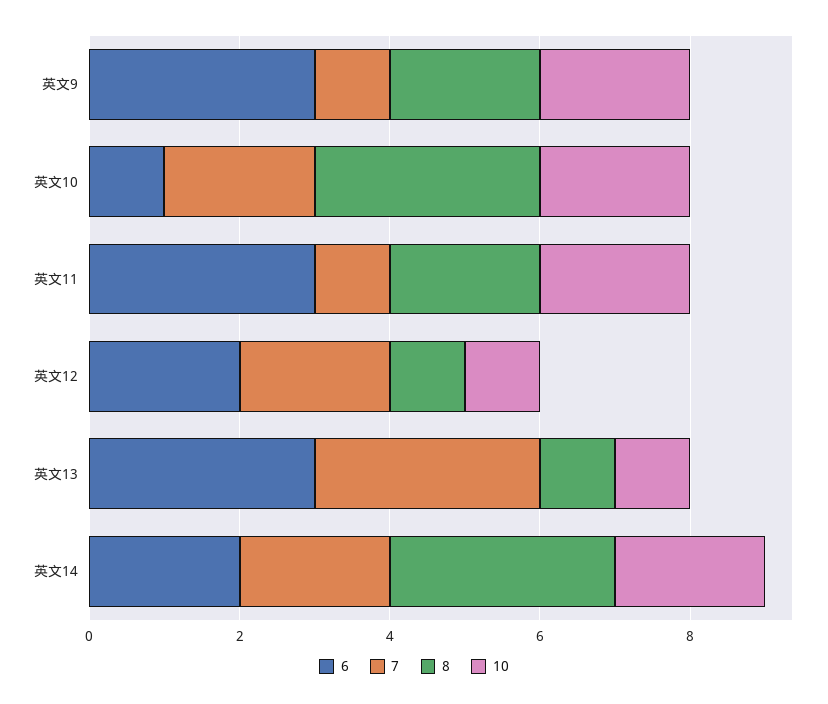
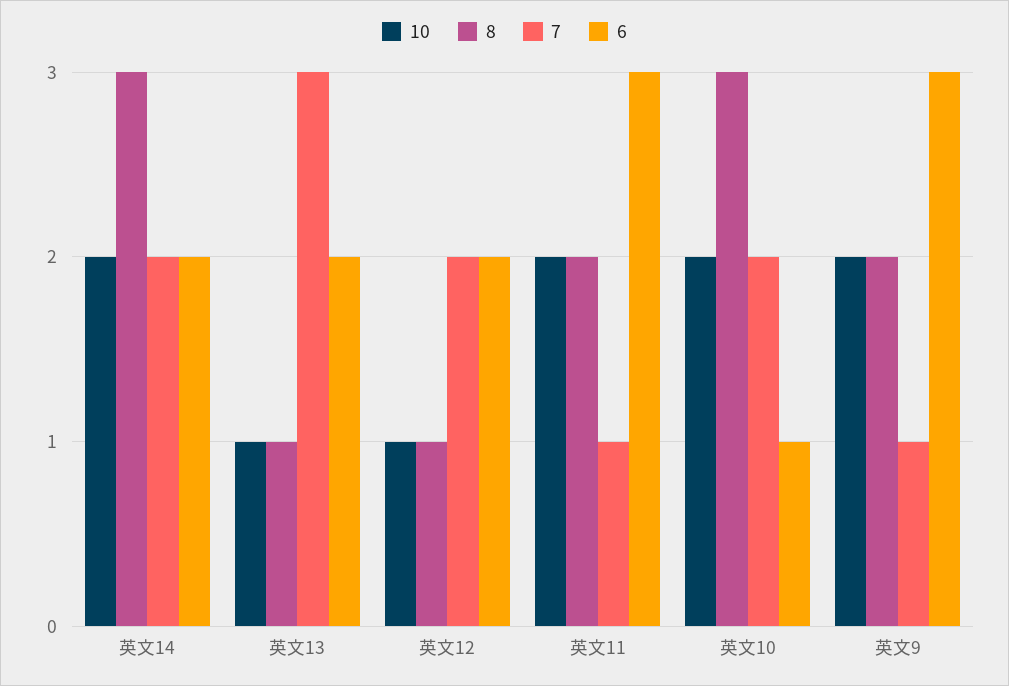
6, 英文13: 3 -> 2

